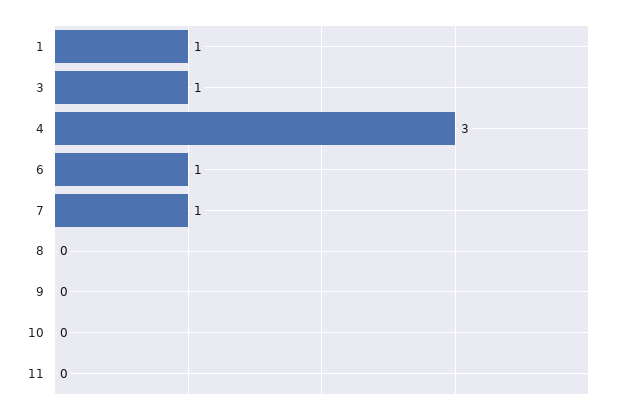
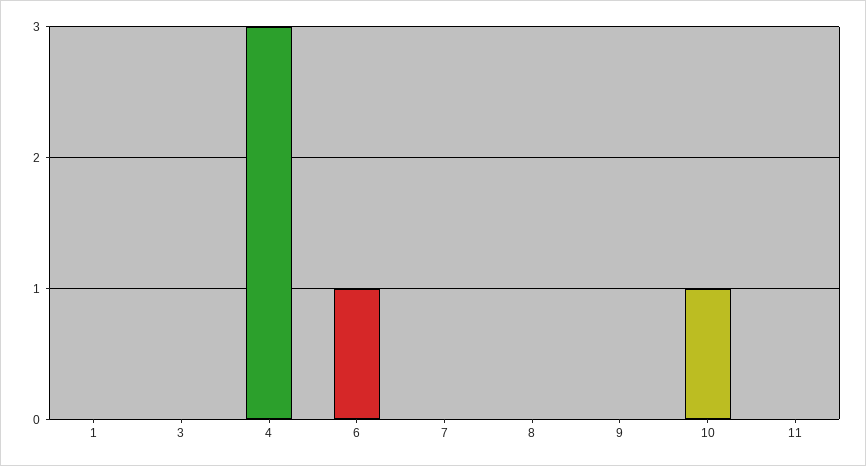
1: 1 -> 0
3: 1 -> 0
7: 1 -> 0
10: 0 -> 1

